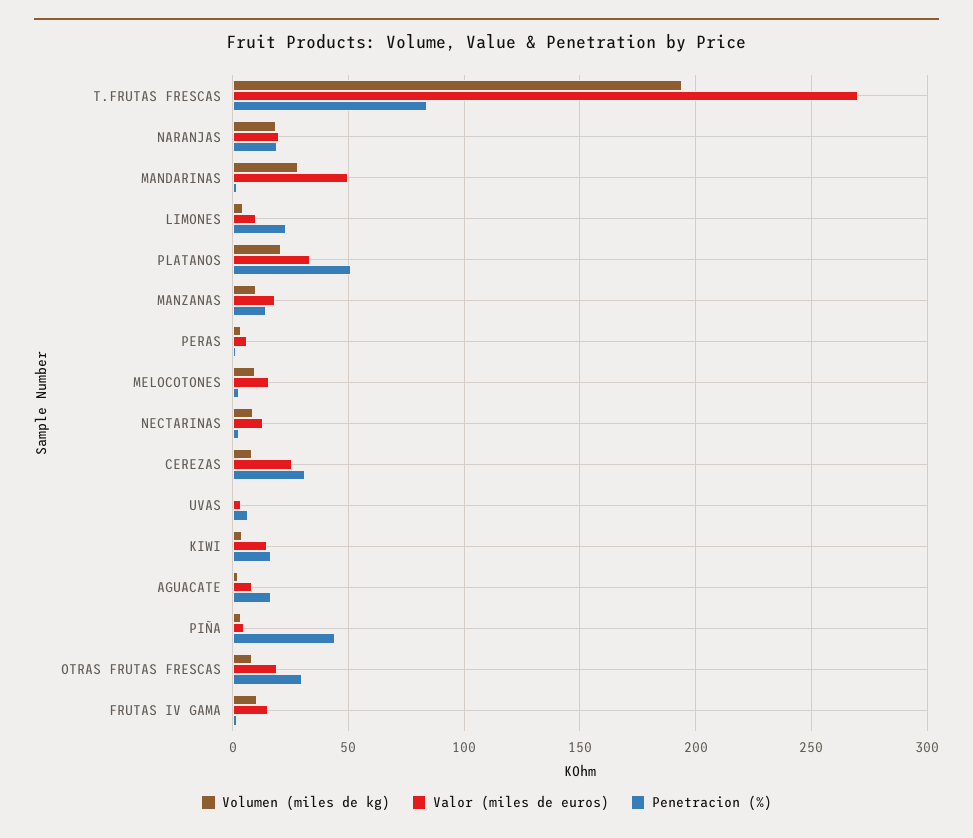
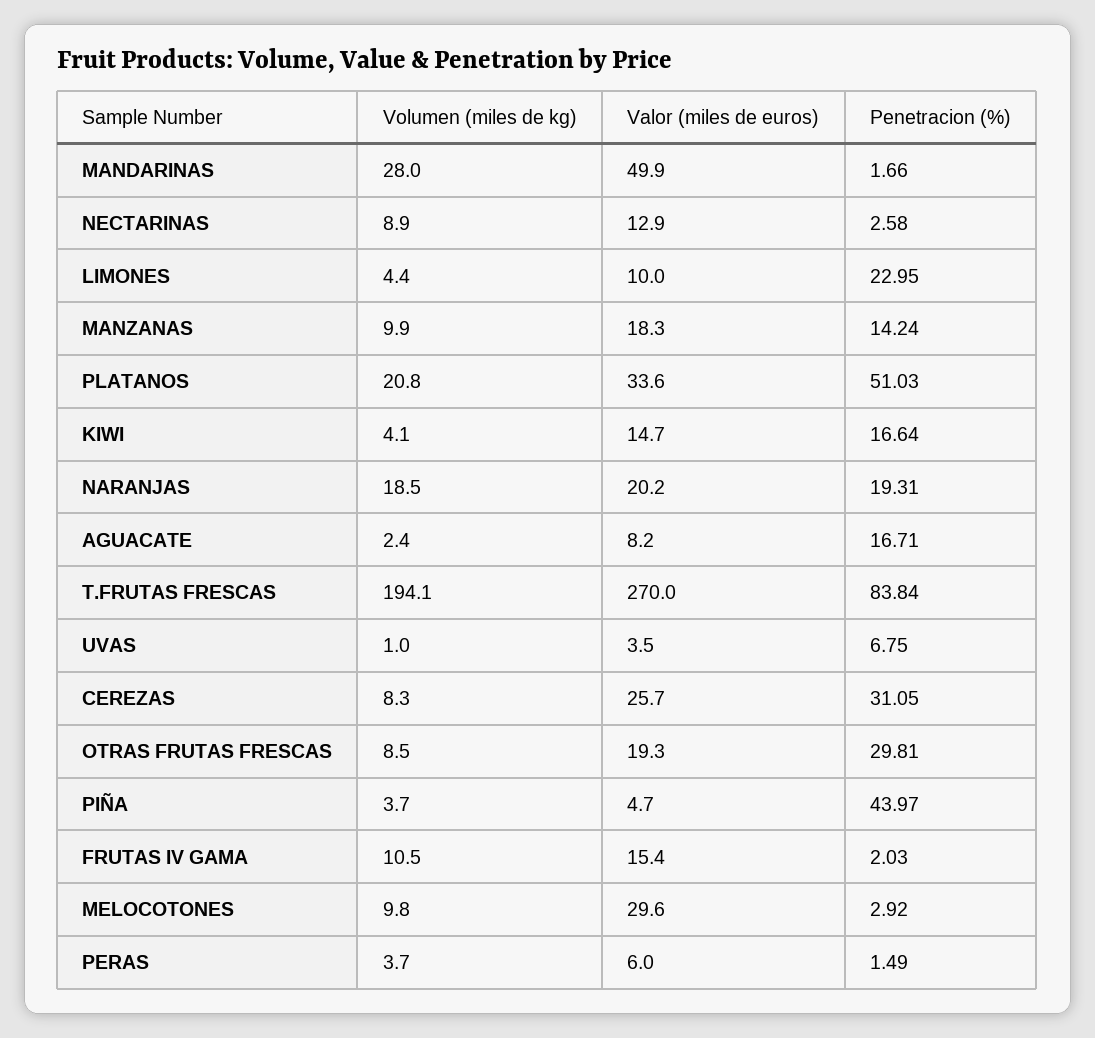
Valor (miles de euros), MELOCOTONES: 15 -> 29.6

